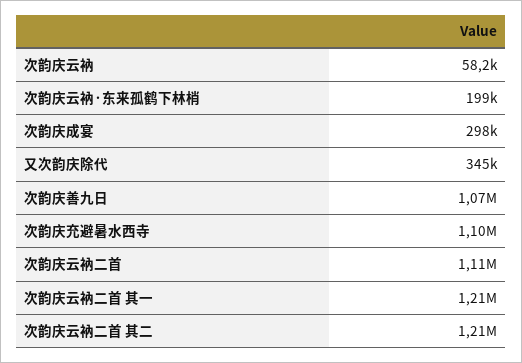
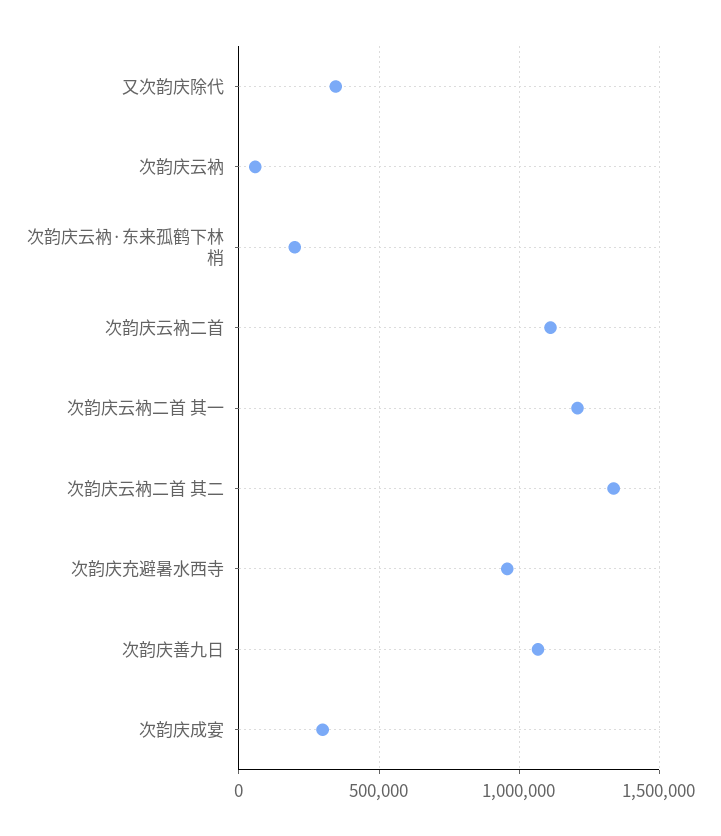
次韵庆充避暑水西寺: 1100000 -> 950000
次韵庆云衲二首 其二: 1210000 -> 1350000

